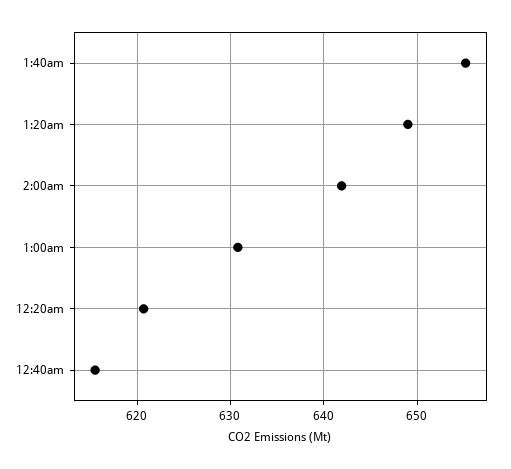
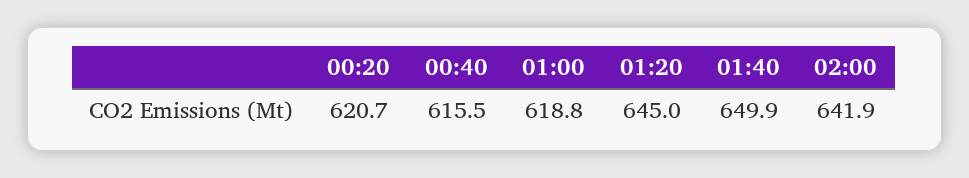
1:40am: 655 -> 649.9
1:20am: 649 -> 645
1:00am: 631 -> 618.8

